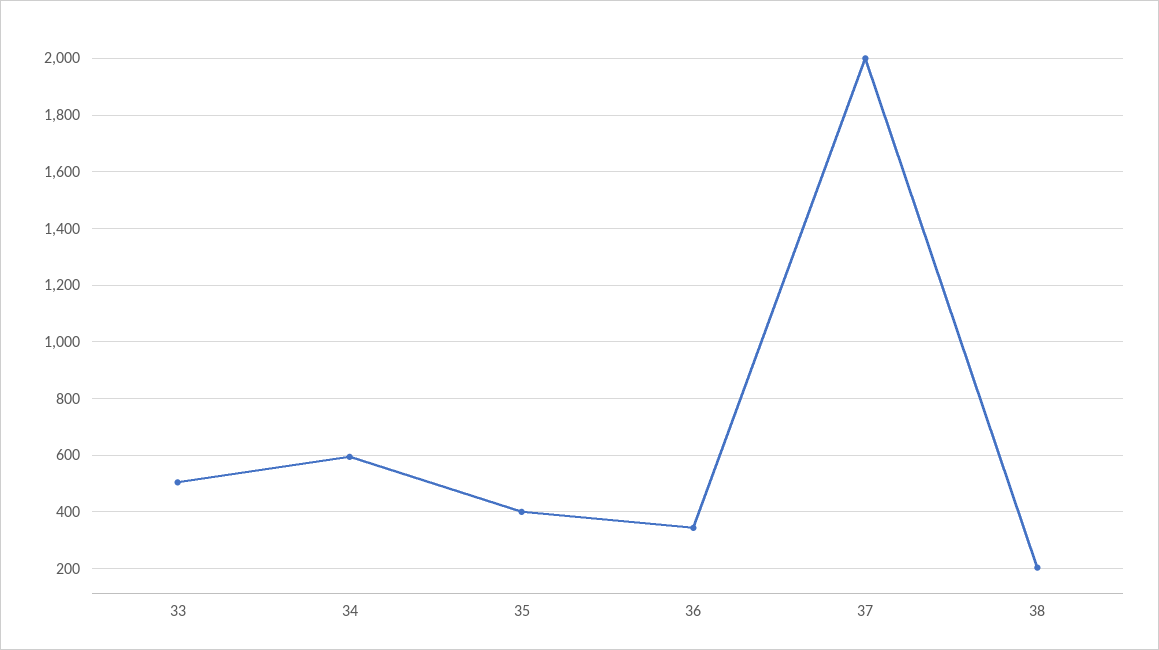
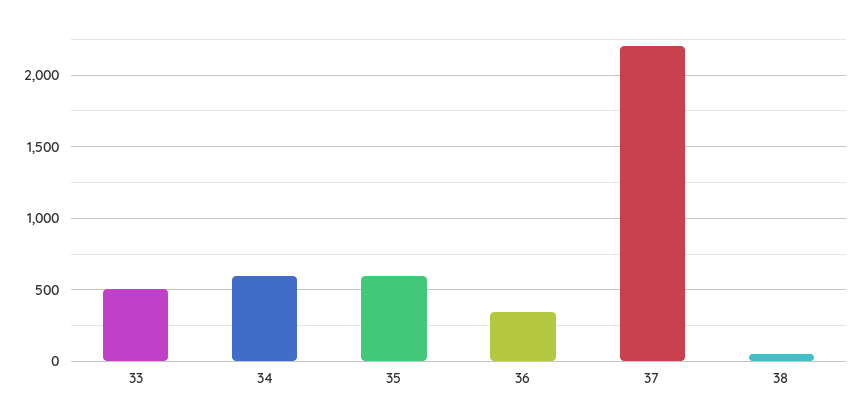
35: 400 -> 600
37: 2000 -> 2200
38: 200 -> 50

